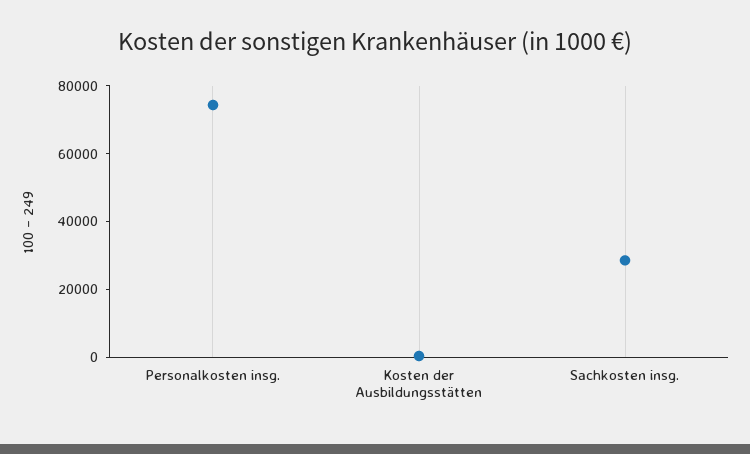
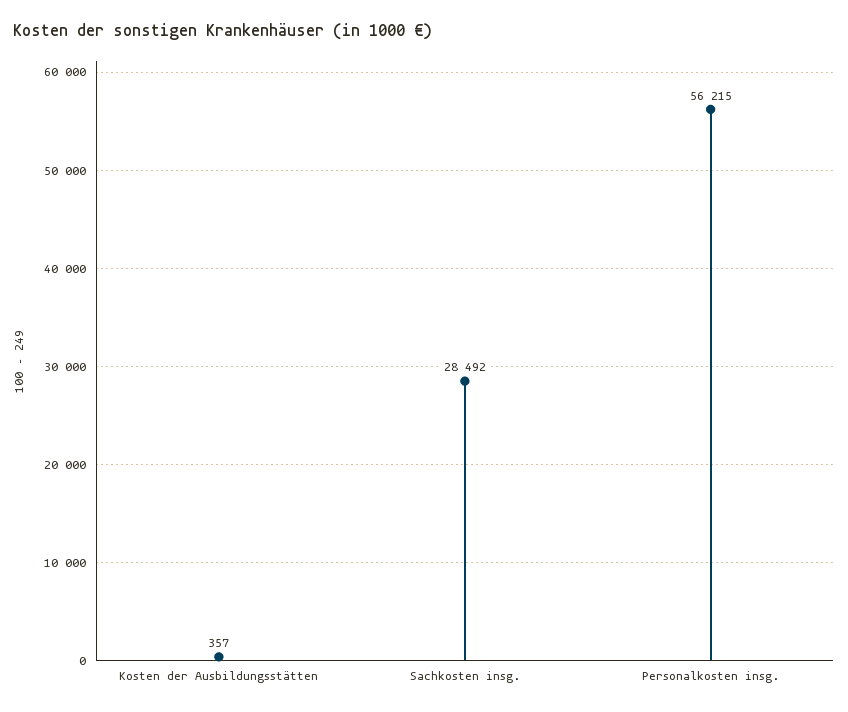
Personalkosten insg.: 75000 -> 56215

